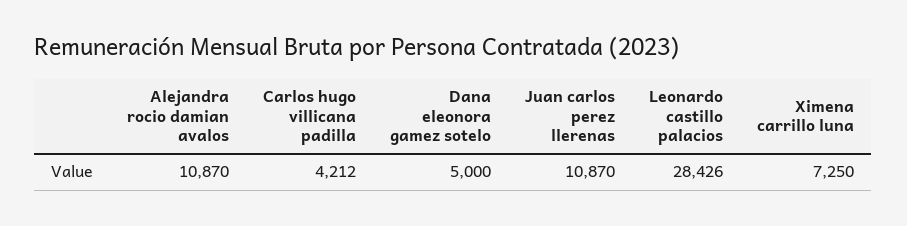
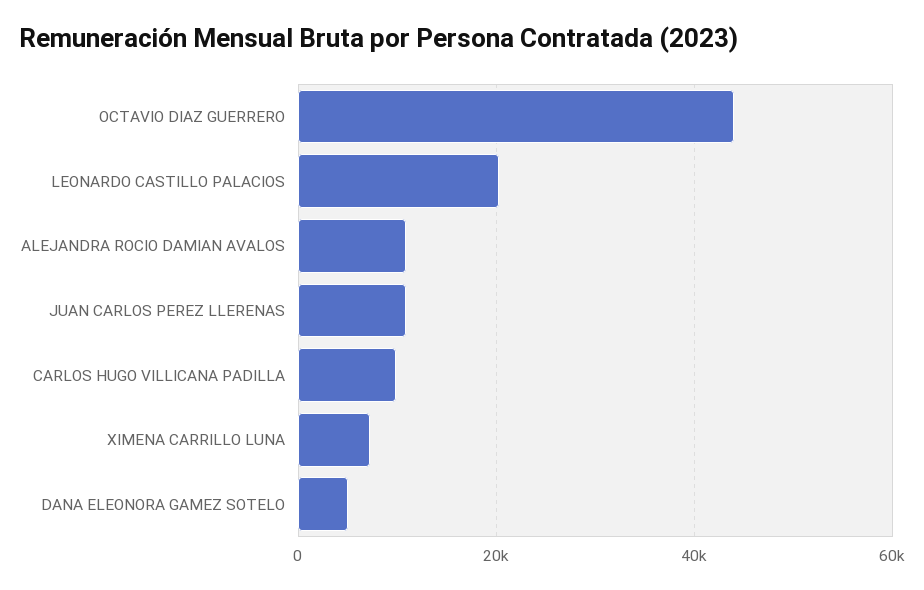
Carlos hugo villicana padilla: 4212 -> 10000
Leonardo castillo palacios: 28426 -> 20000
OCTAVIO DIAZ GUERRERO: none -> 44000

